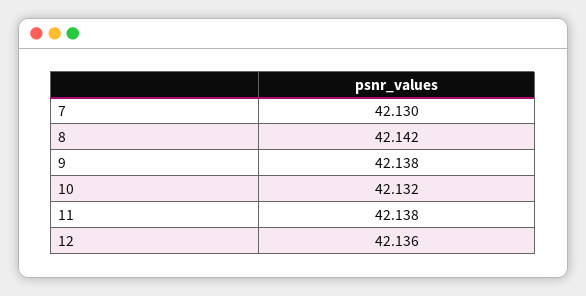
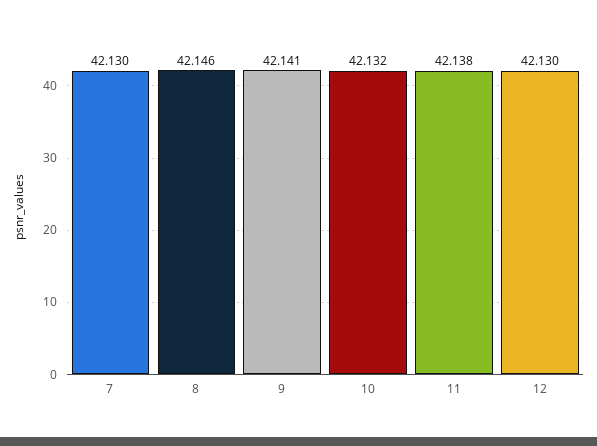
8: 42.142 -> 42.146
9: 42.138 -> 42.141
12: 42.136 -> 42.13

